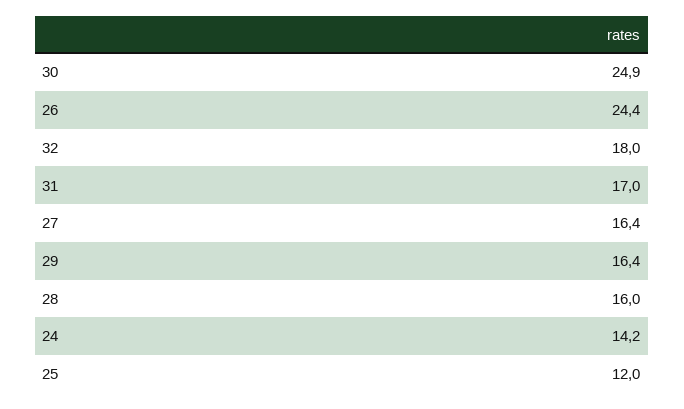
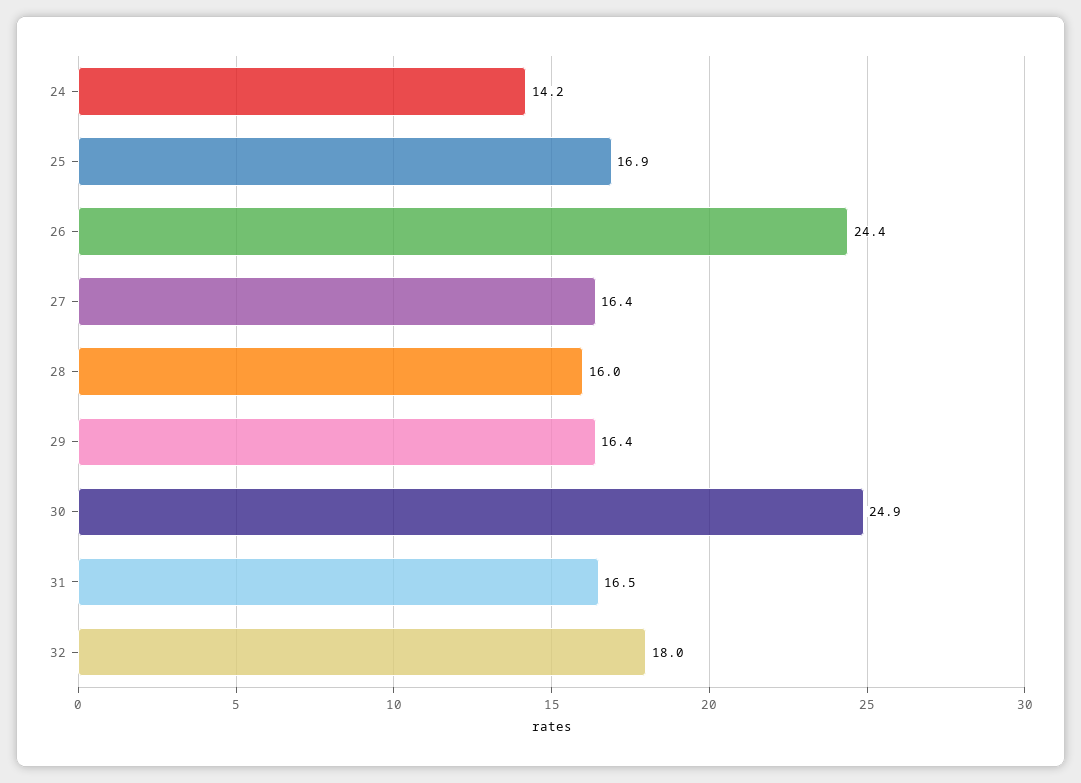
31: 17 -> 16.5
25: 12 -> 16.9

